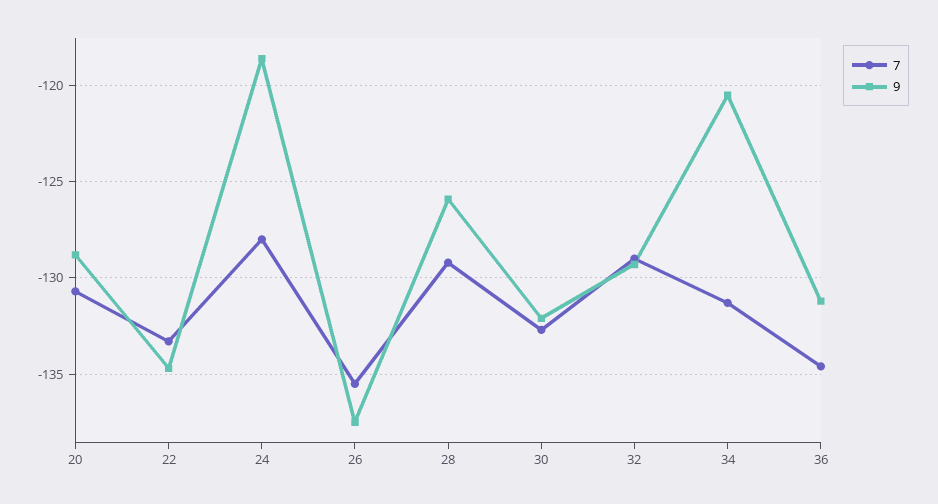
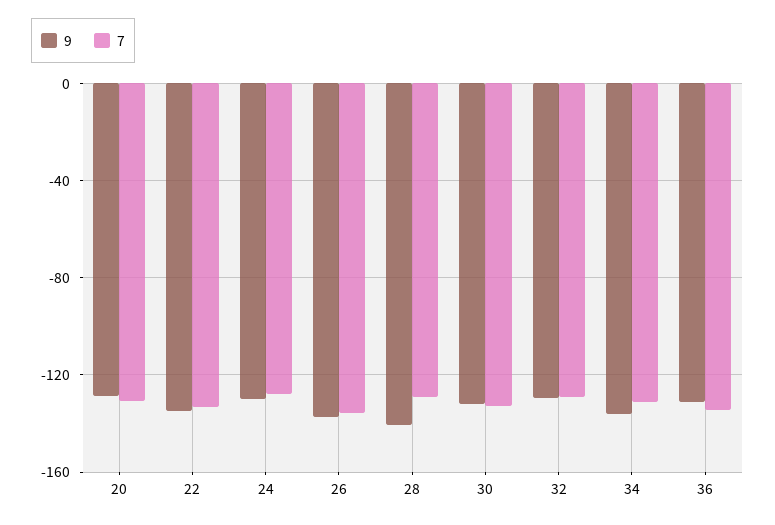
9, 24: -118.5 -> -130
9, 28: -126 -> -140
9, 34: -120.5 -> -135

